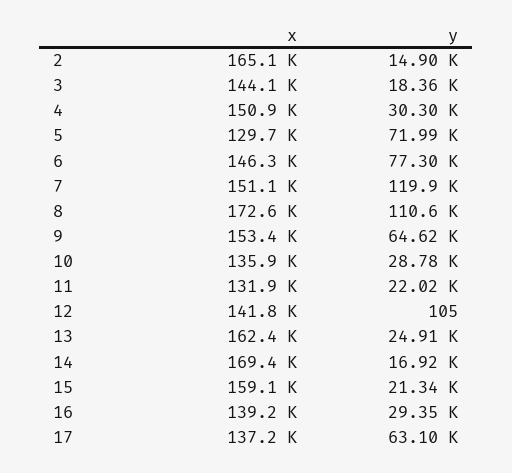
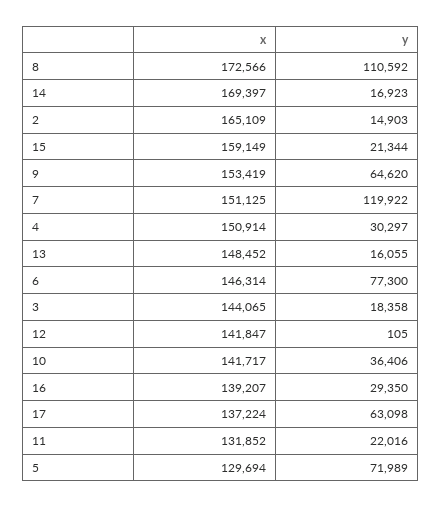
x, 10: 135900 -> 141717
y, 10: 28780 -> 36406
x, 13: 162400 -> 148452
y, 13: 24910 -> 16055

